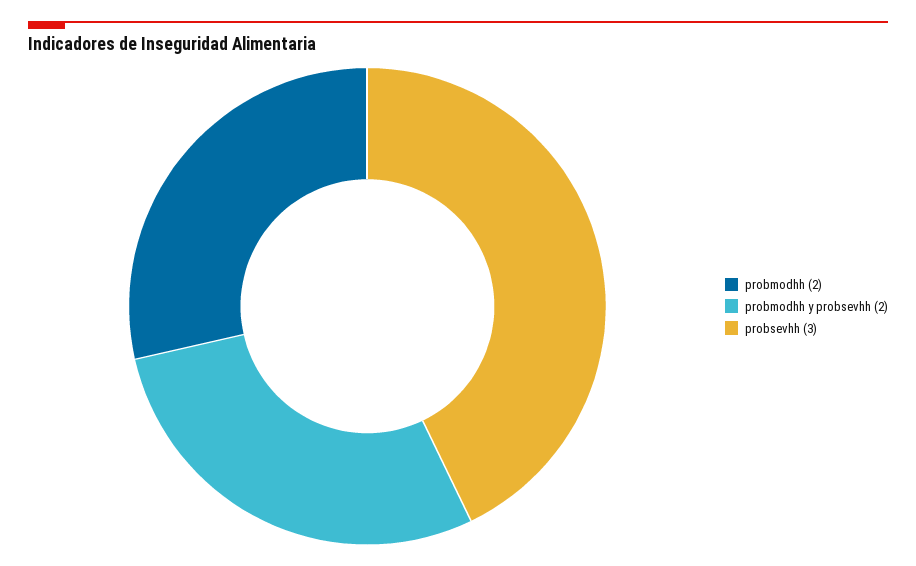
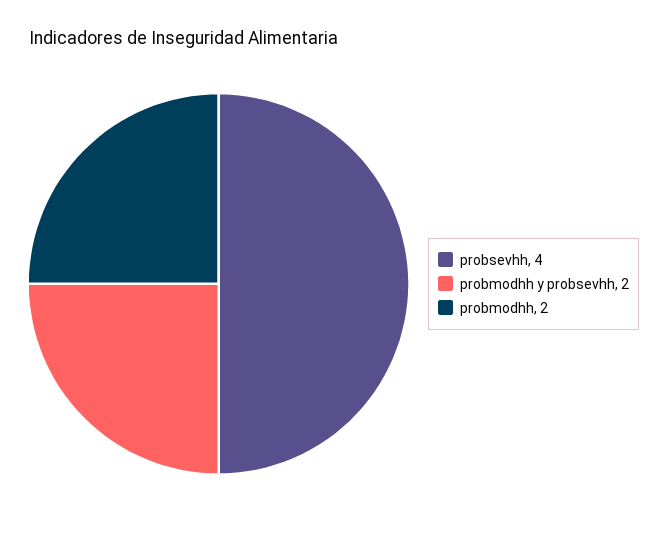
probsevhh: 3 -> 4

